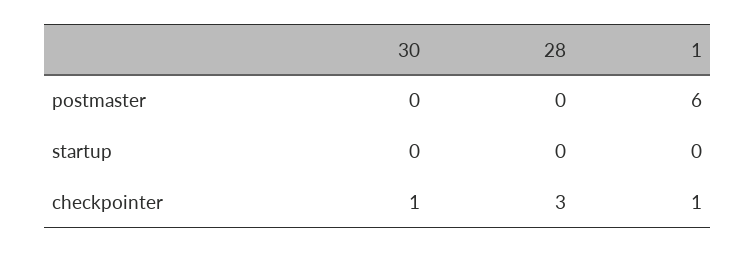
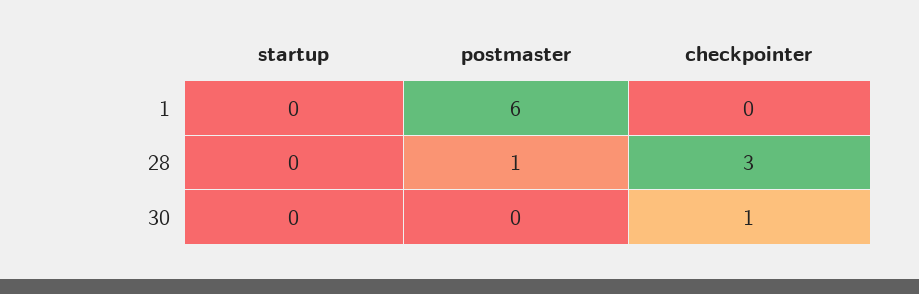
28, postmaster: 0 -> 1
1, checkpointer: 1 -> 0

